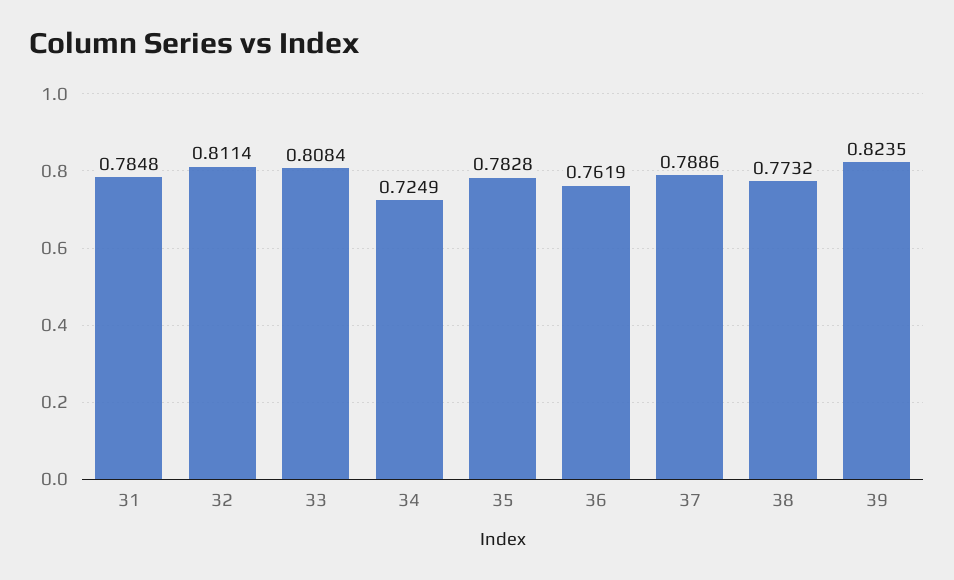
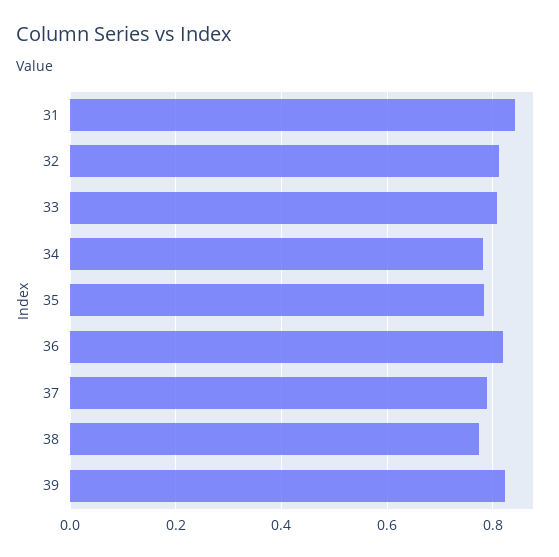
31: 0.7848 -> 0.84
34: 0.7249 -> 0.78
36: 0.7619 -> 0.82

